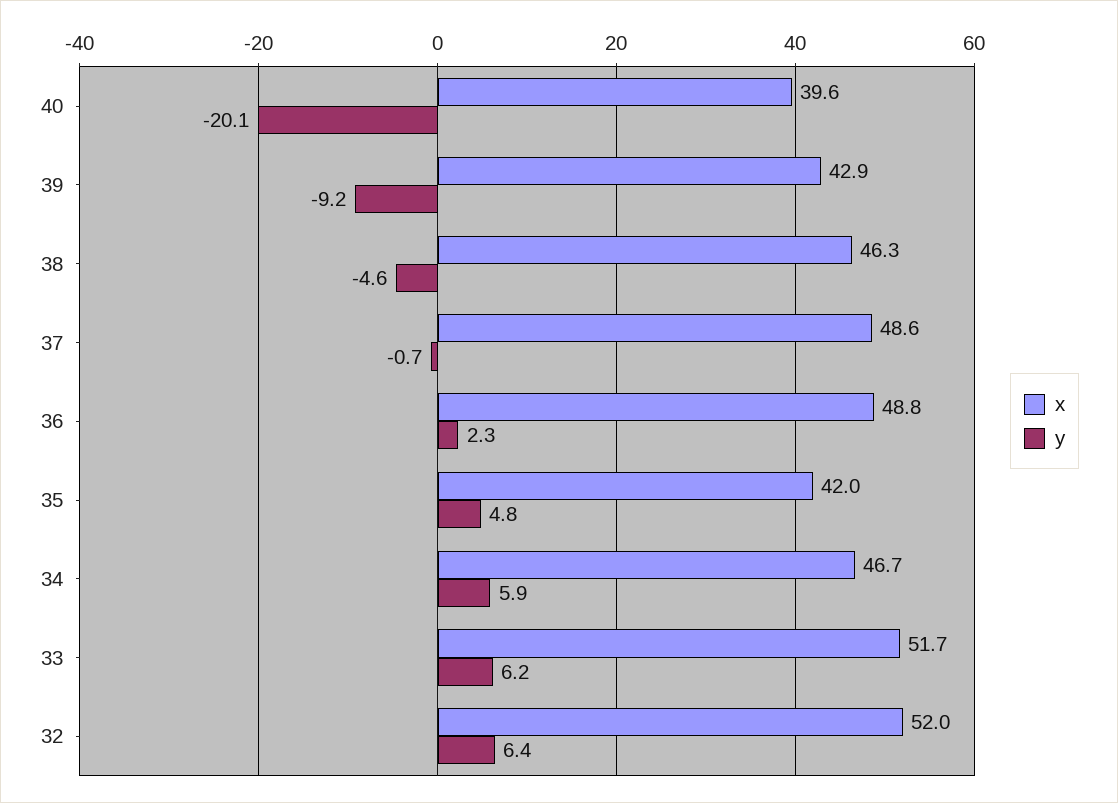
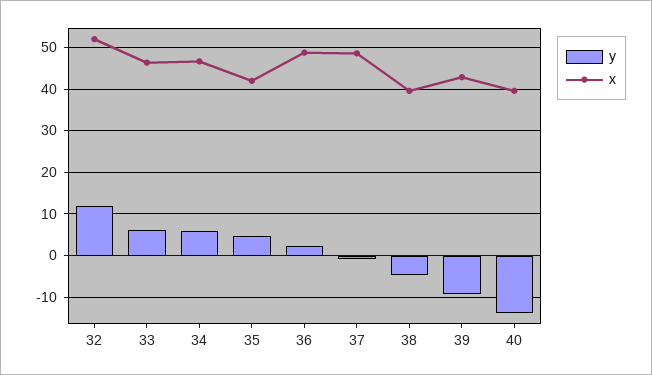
y, 40: -20.1 -> -14
x, 38: 46.3 -> 40
x, 33: 51.7 -> 46
y, 32: 6.4 -> 12

